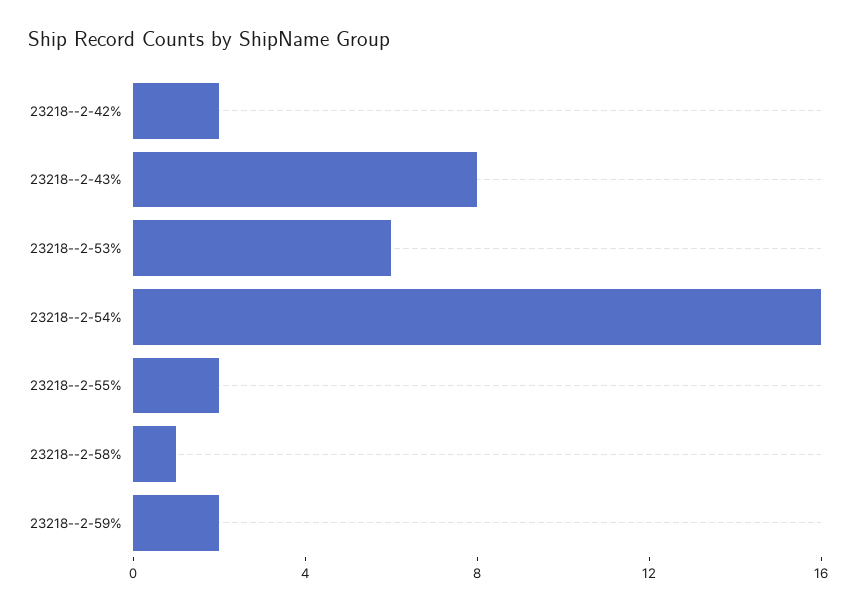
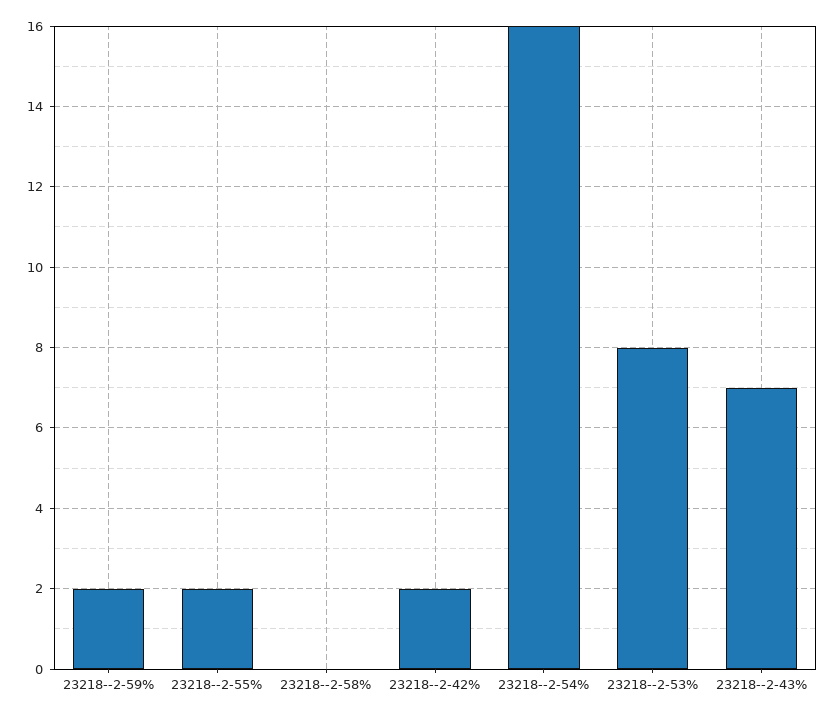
23218--2-43%: 8 -> 7
23218--2-53%: 6 -> 8
23218--2-58%: 1 -> 0

